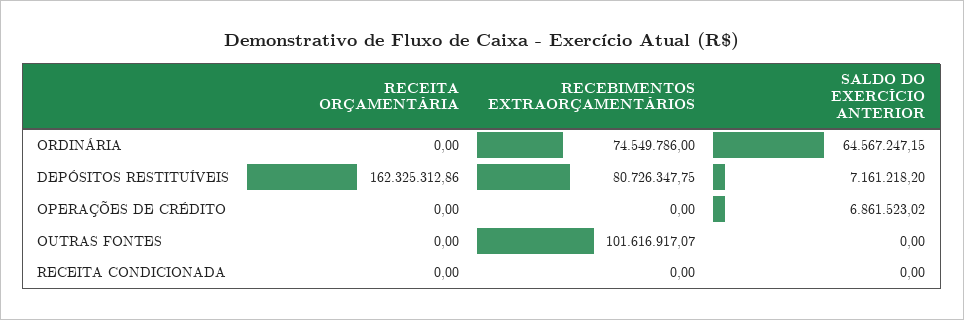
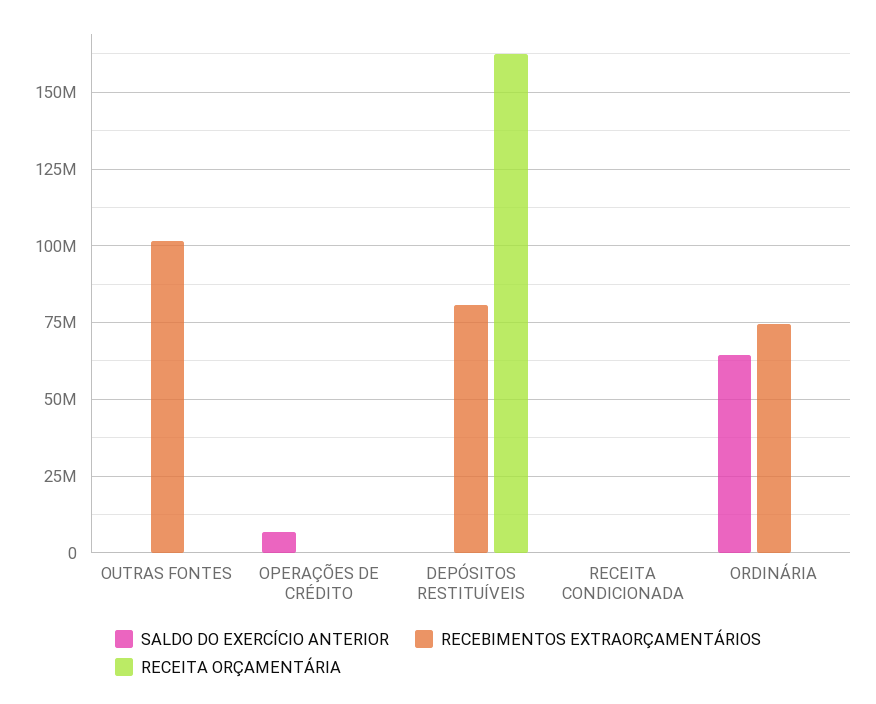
SALDO DO EXERCÍCIO ANTERIOR, DEPÓSITOS RESTITUÍVEIS: 7161218.2 -> 0

